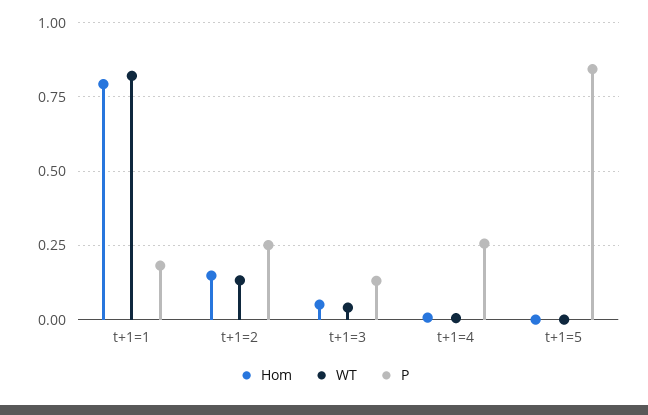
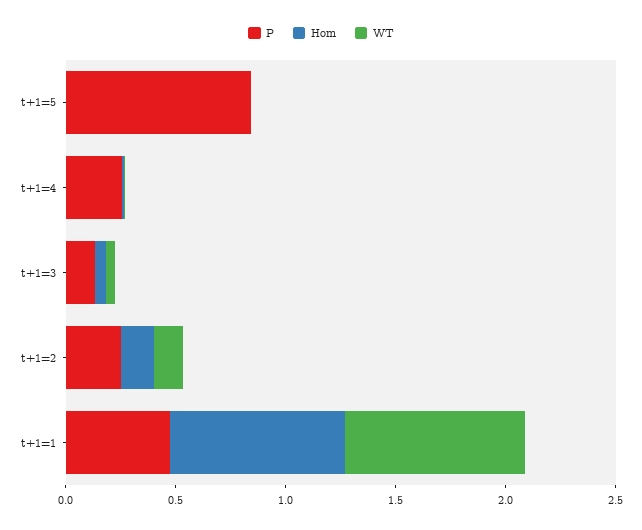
P, t+1=1: 0.175 -> 0.5

